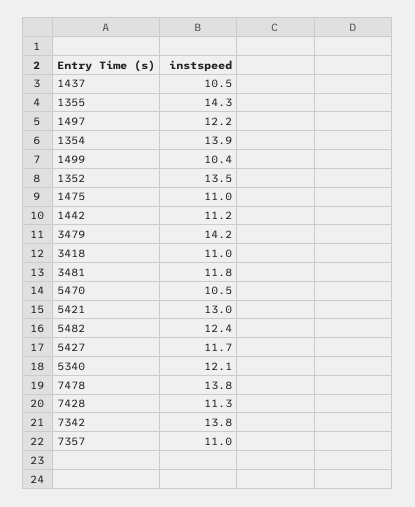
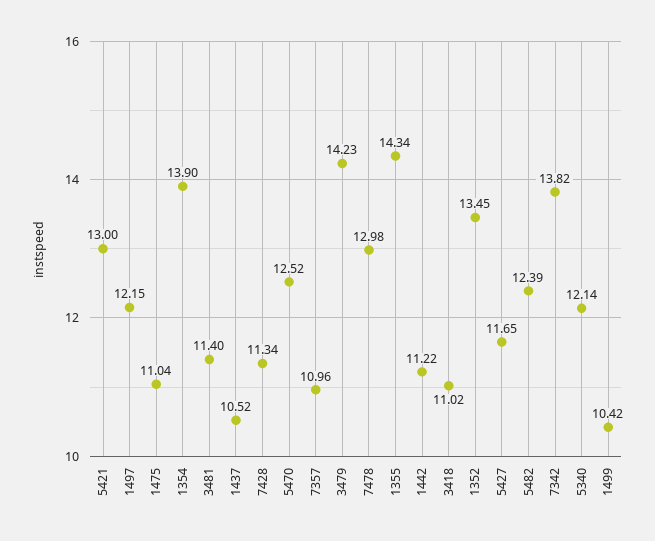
3481: 11.8 -> 11.4
5470: 10.5 -> 12.52
7478: 13.8 -> 12.98

